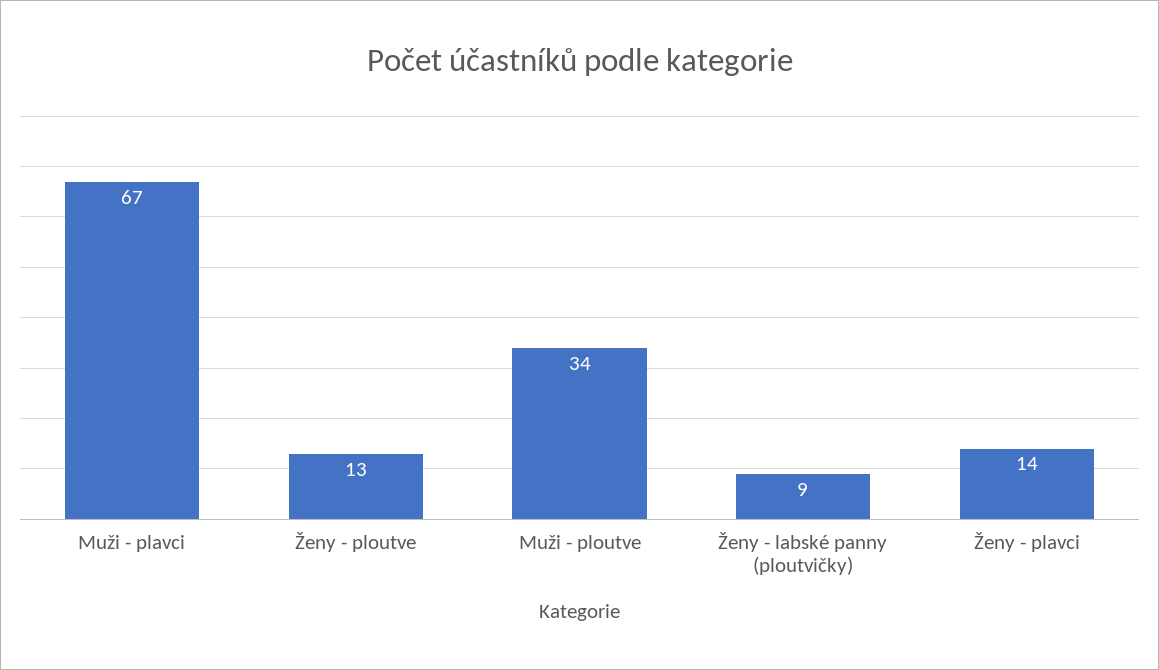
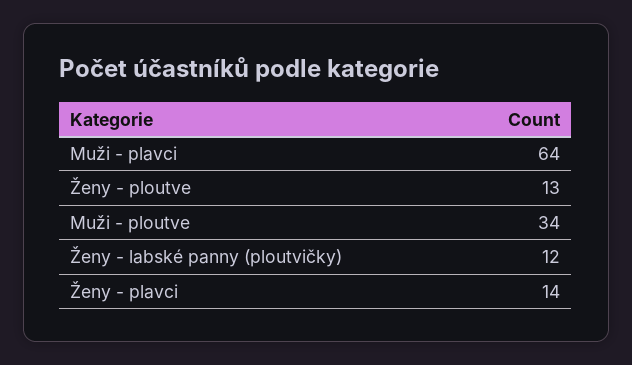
Muži - plavci: 67 -> 64
Ženy - labské panny (ploutvičky): 9 -> 12

